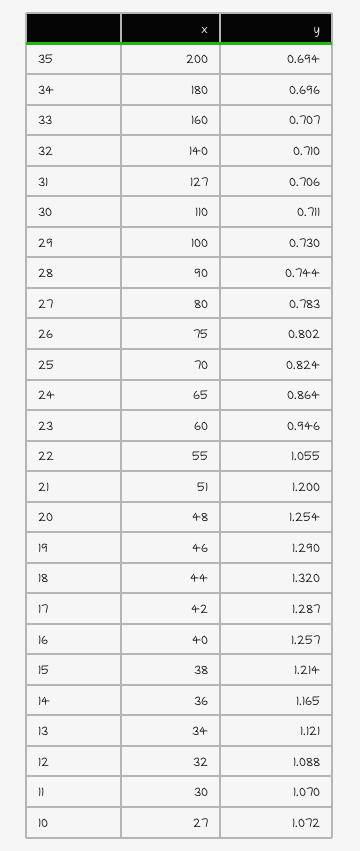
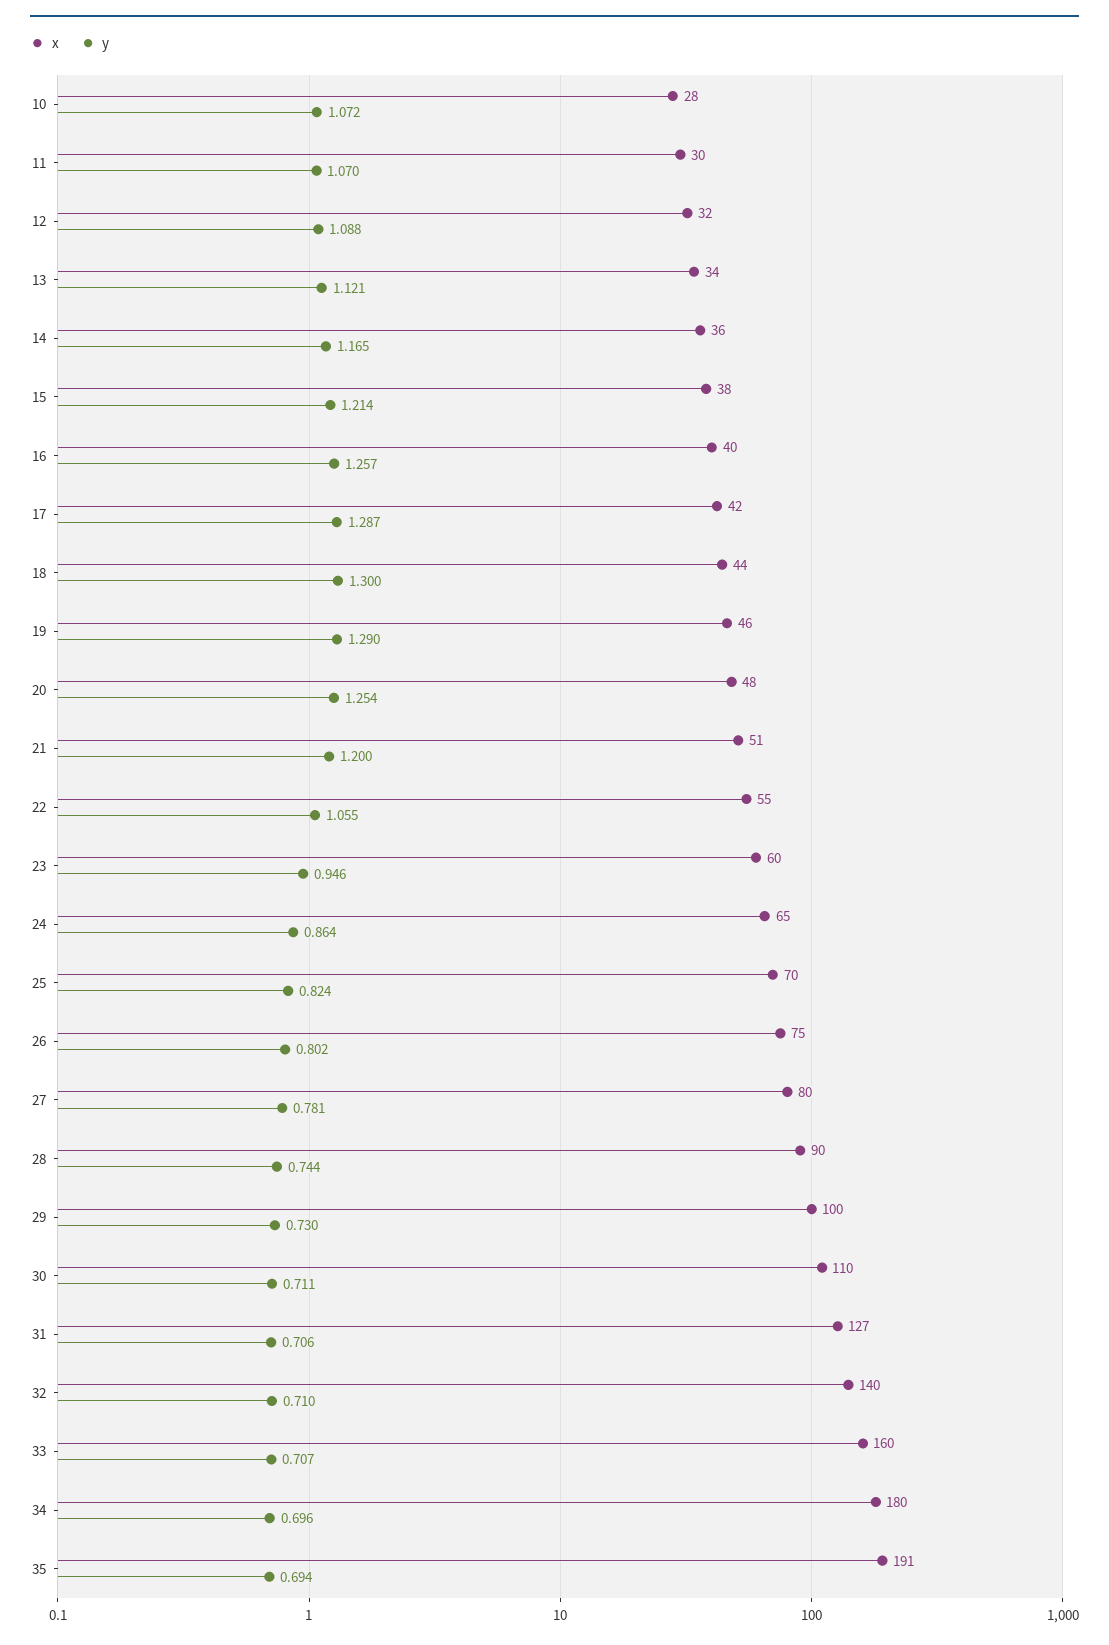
x, 35: 200 -> 191
y, 27: 0.783 -> 0.781
y, 18: 1.32 -> 1.3
x, 10: 27 -> 28

